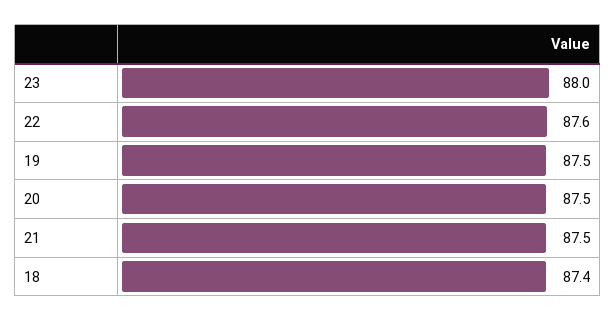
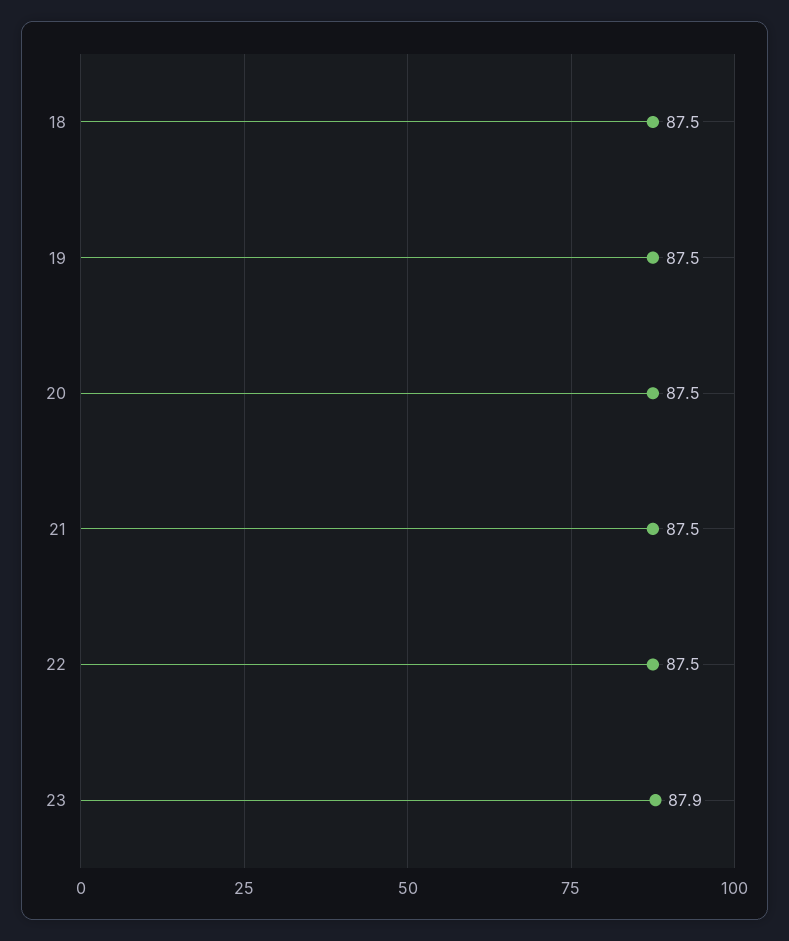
23: 88 -> 87.9
22: 87.6 -> 87.5
18: 87.4 -> 87.5

